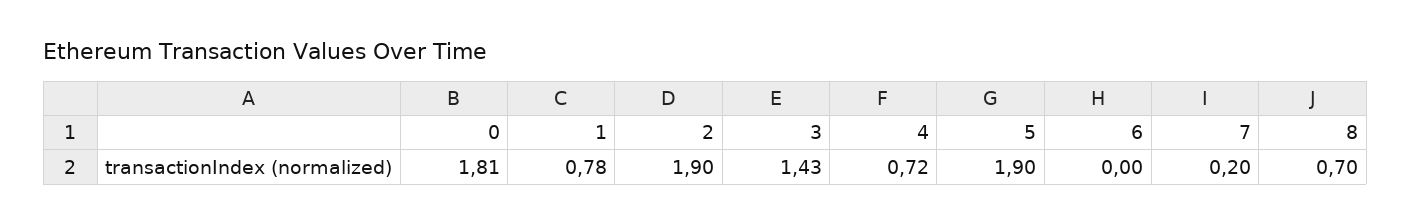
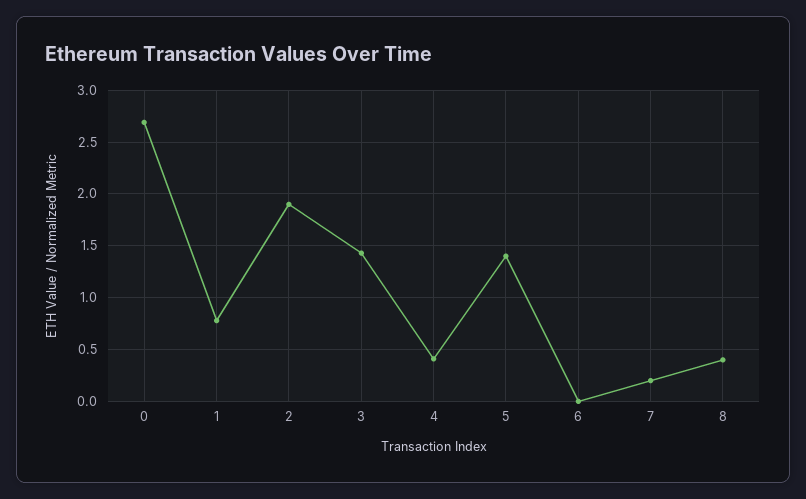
0: 1.81 -> 2.7
4: 0.72 -> 0.4
5: 1.9 -> 1.4
8: 0.7 -> 0.4

